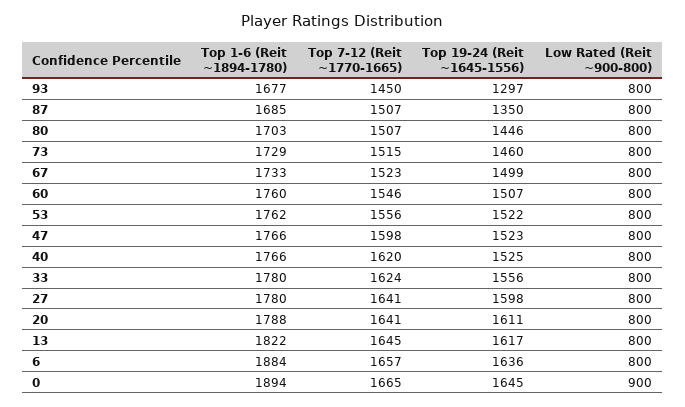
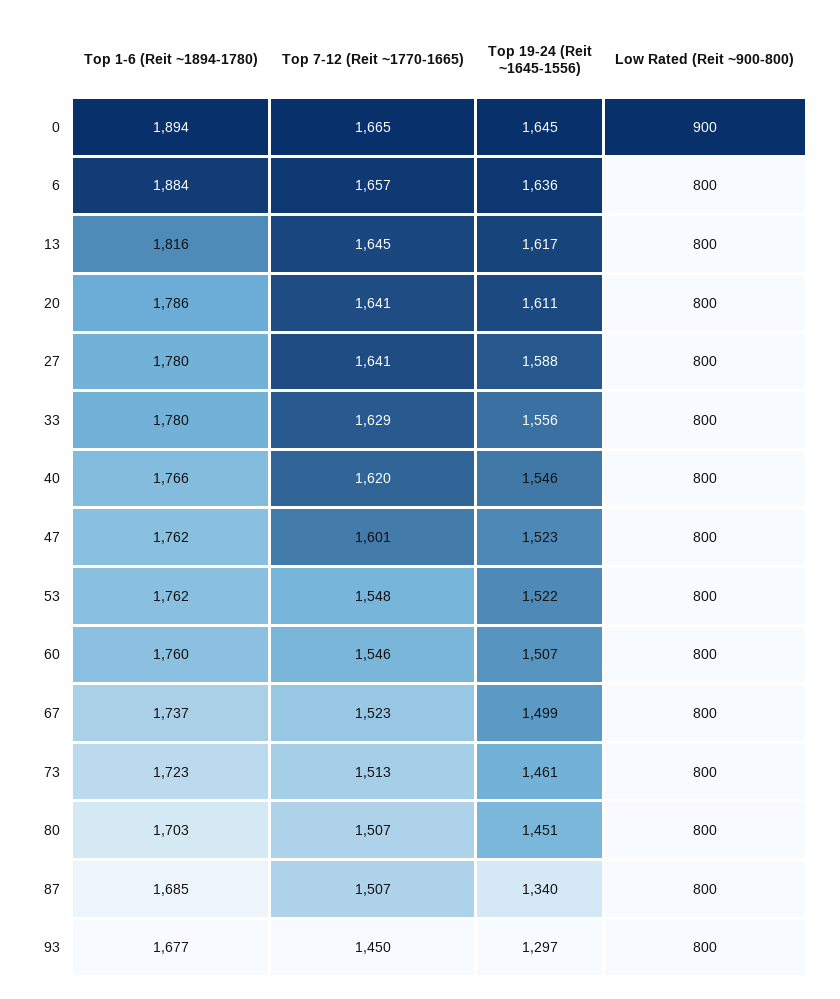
Top 19-24 (Reit ~1645-1556), 87: 1350 -> 1340
Top 19-24 (Reit ~1645-1556), 80: 1446 -> 1451
Top 1-6 (Reit ~1894-1780), 73: 1729 -> 1723
Top 7-12 (Reit ~1770-1665), 73: 1515 -> 1513
Top 19-24 (Reit ~1645-1556), 73: 1460 -> 1461
Top 1-6 (Reit ~1894-1780), 67: 1733 -> 1737
Top 7-12 (Reit ~1770-1665), 53: 1556 -> 1548
Top 1-6 (Reit ~1894-1780), 47: 1766 -> 1762
Top 7-12 (Reit ~1770-1665), 47: 1598 -> 1601
Top 19-24 (Reit ~1645-1556), 40: 1525 -> 1546
Top 7-12 (Reit ~1770-1665), 33: 1624 -> 1629
Top 19-24 (Reit ~1645-1556), 27: 1598 -> 1588
Top 1-6 (Reit ~1894-1780), 20: 1788 -> 1786
Top 1-6 (Reit ~1894-1780), 13: 1822 -> 1816

